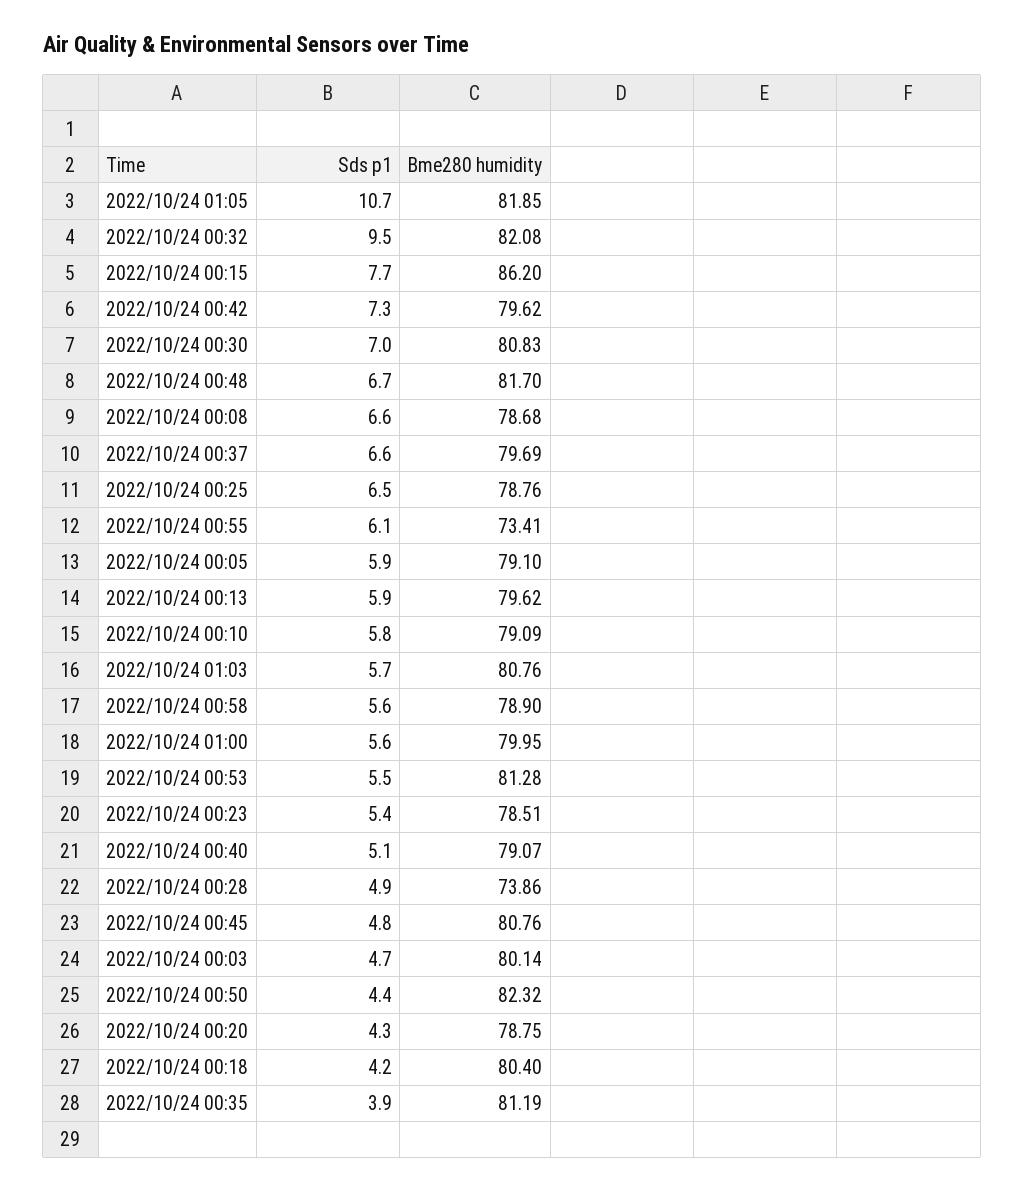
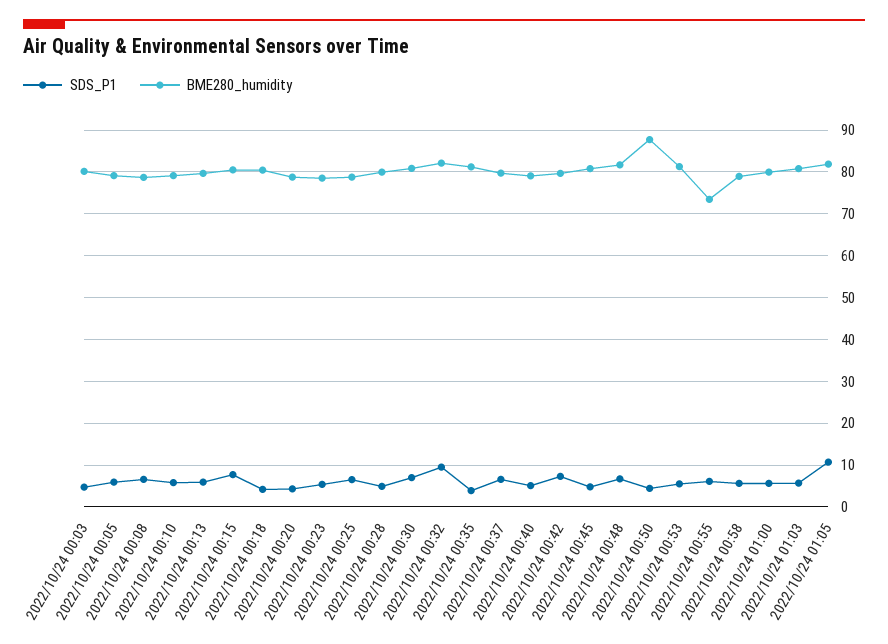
Bme280 humidity, 2022/10/24 00:15: 86.2 -> 80
Bme280 humidity, 2022/10/24 00:28: 73.86 -> 80
Bme280 humidity, 2022/10/24 00:50: 82.32 -> 88

